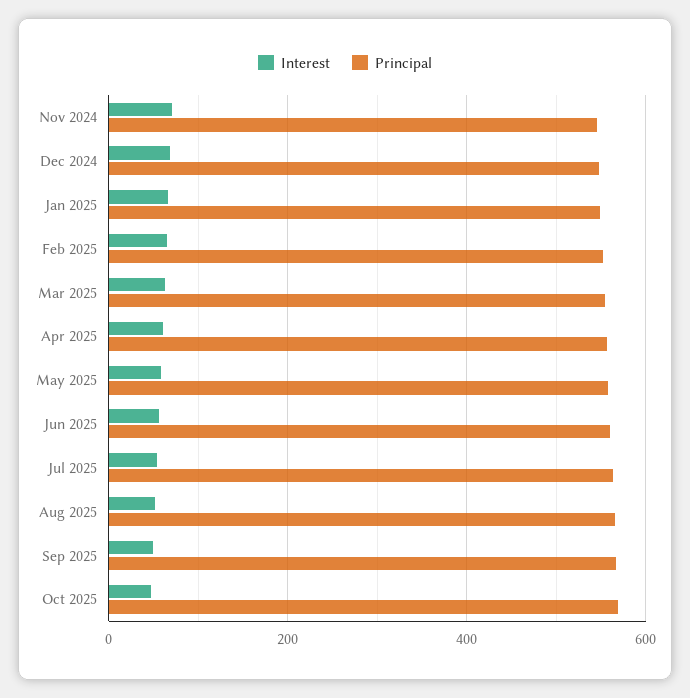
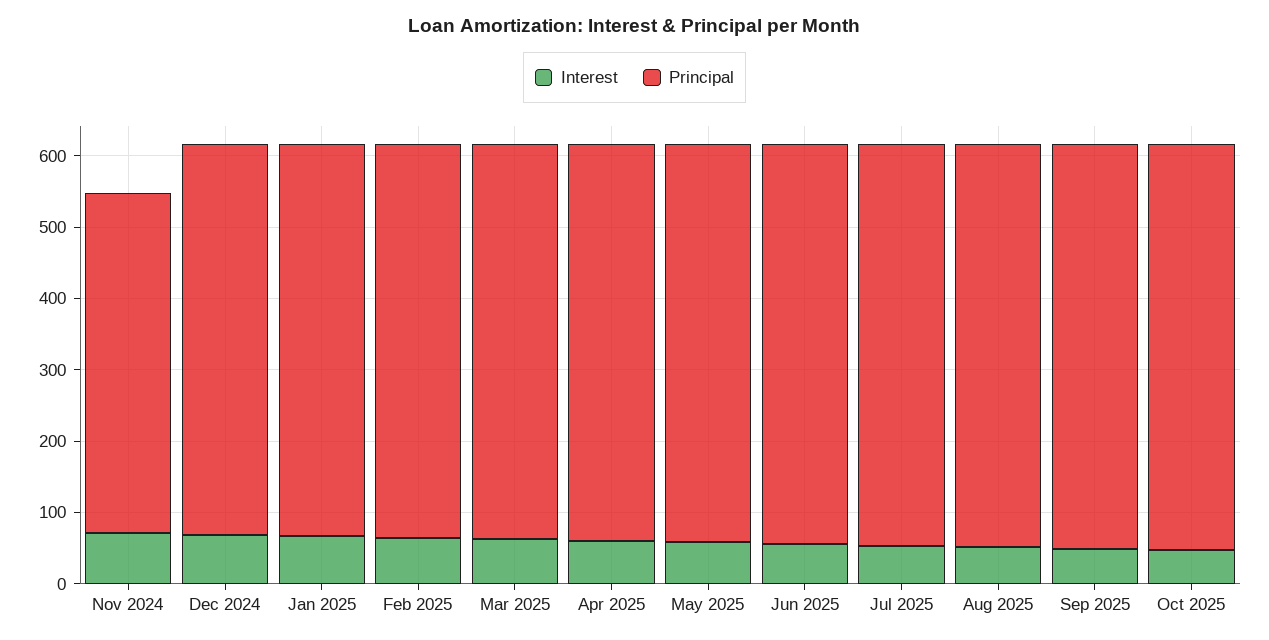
Principal, Nov 2024: 540 -> 480

